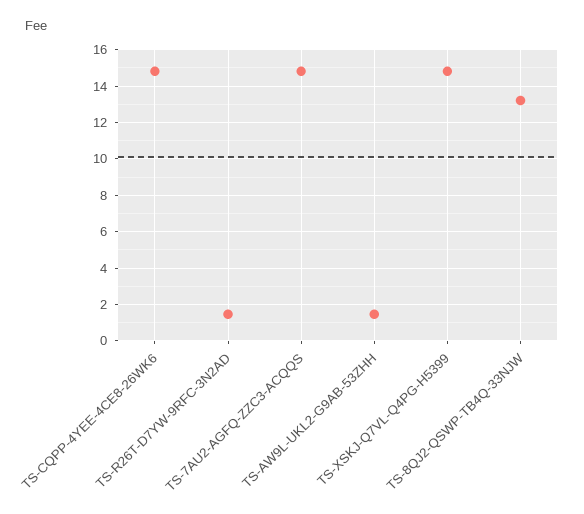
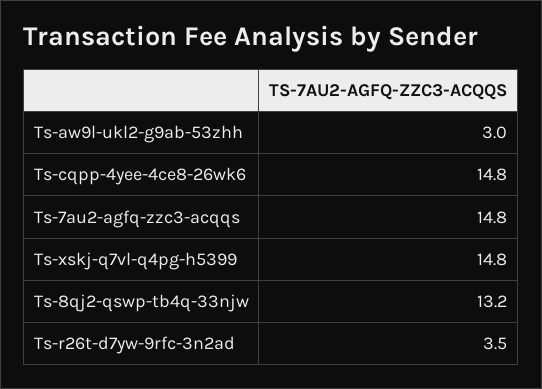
TS-R26T-D7YW-9RFC-3N2AD: 1.5 -> 3.5
TS-AW9L-UKL2-G9AB-53ZHH: 1.5 -> 3

